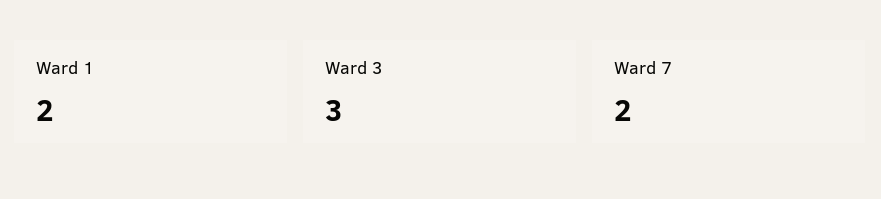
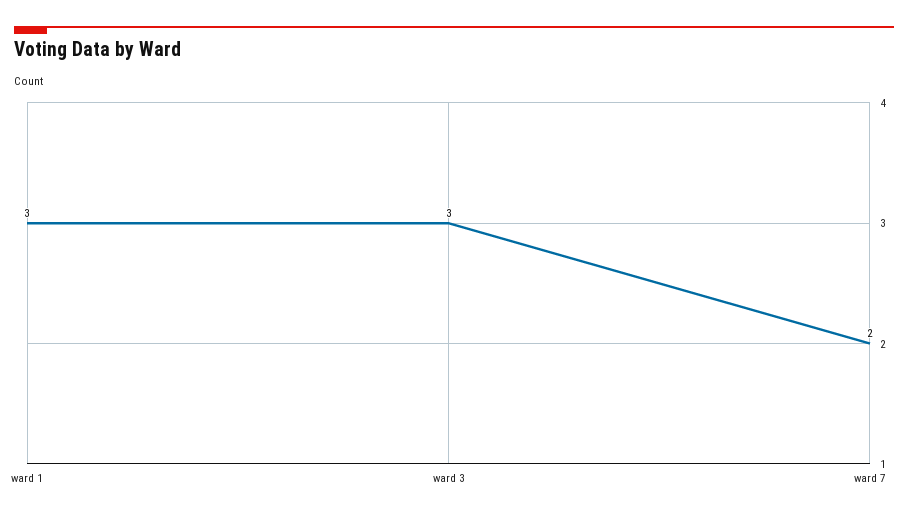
Ward 1: 2 -> 3

